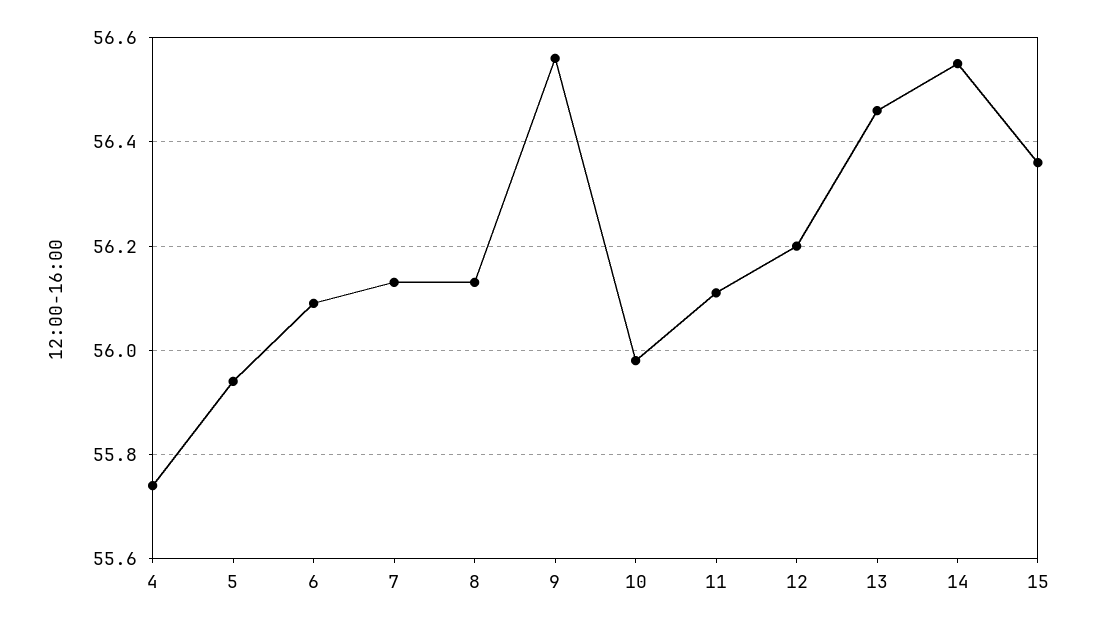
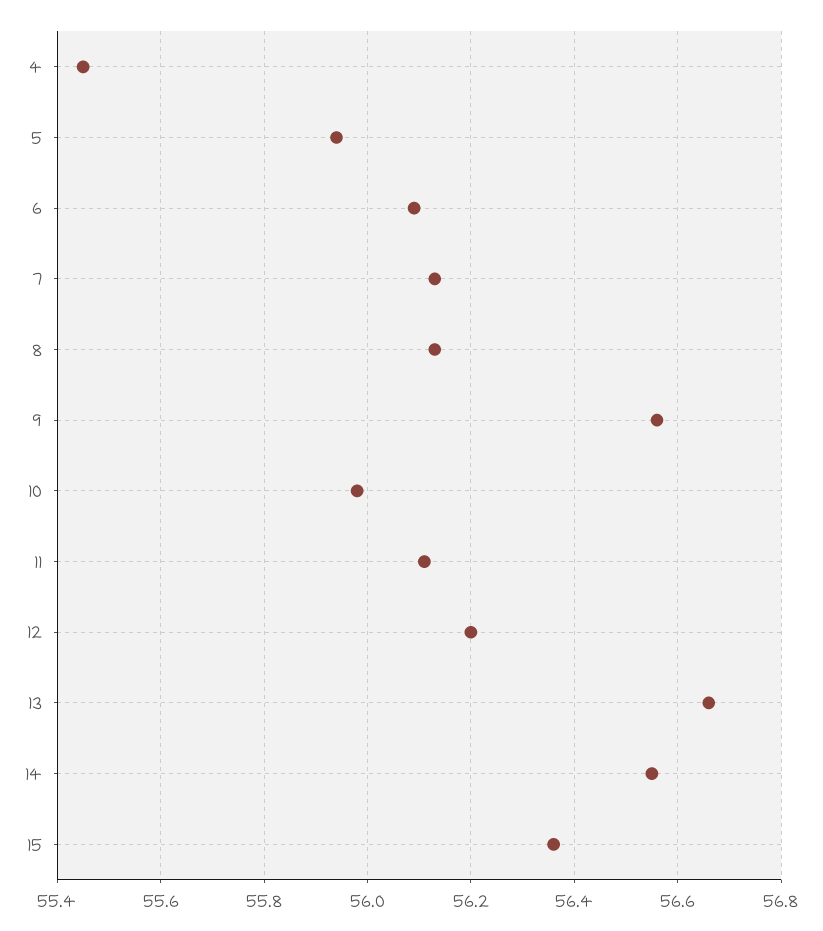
4: 55.75 -> 55.45
13: 56.45 -> 56.65

